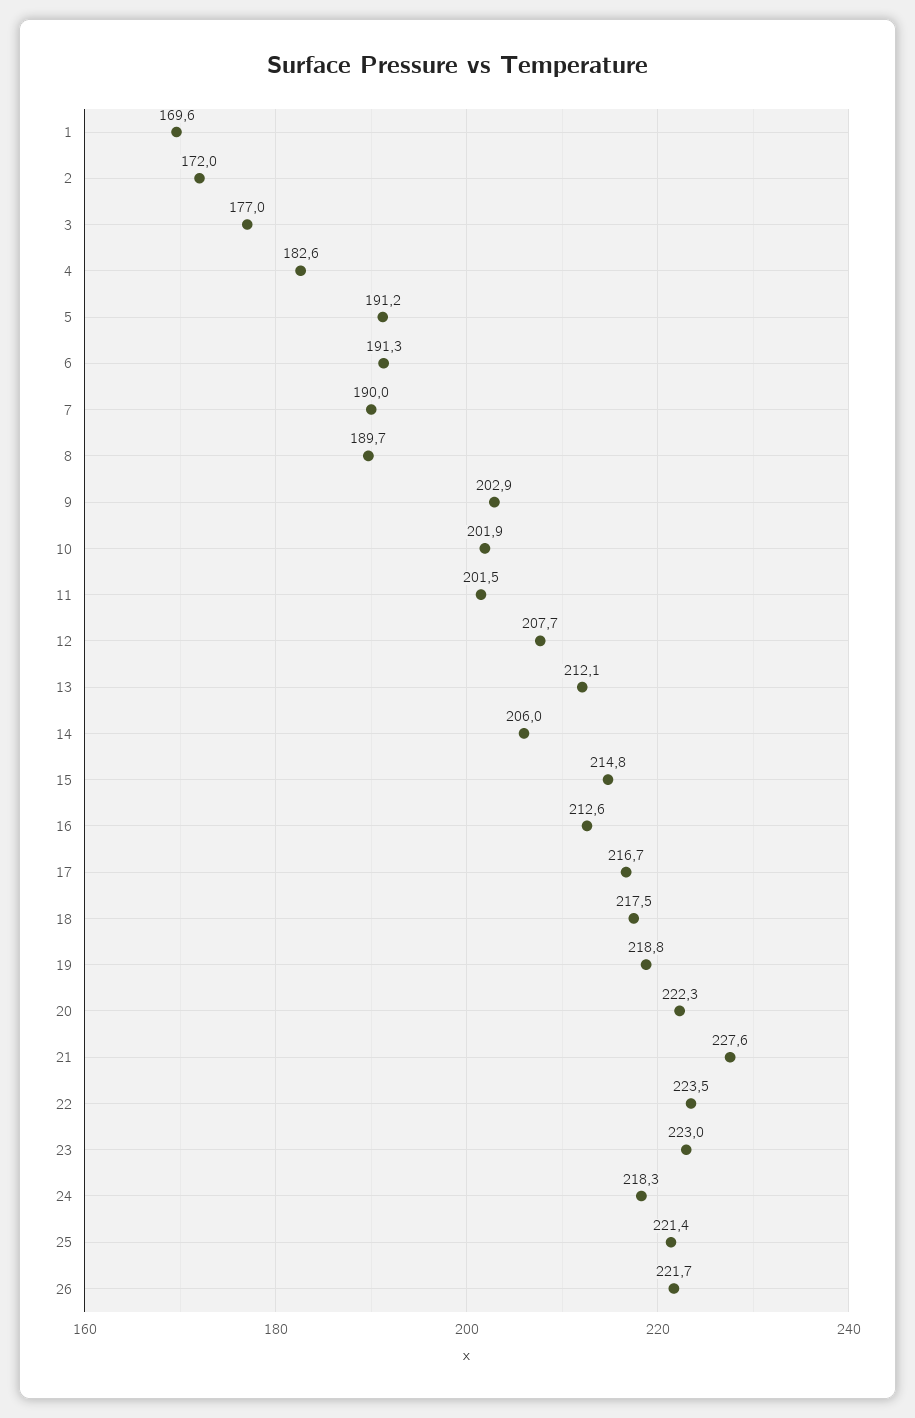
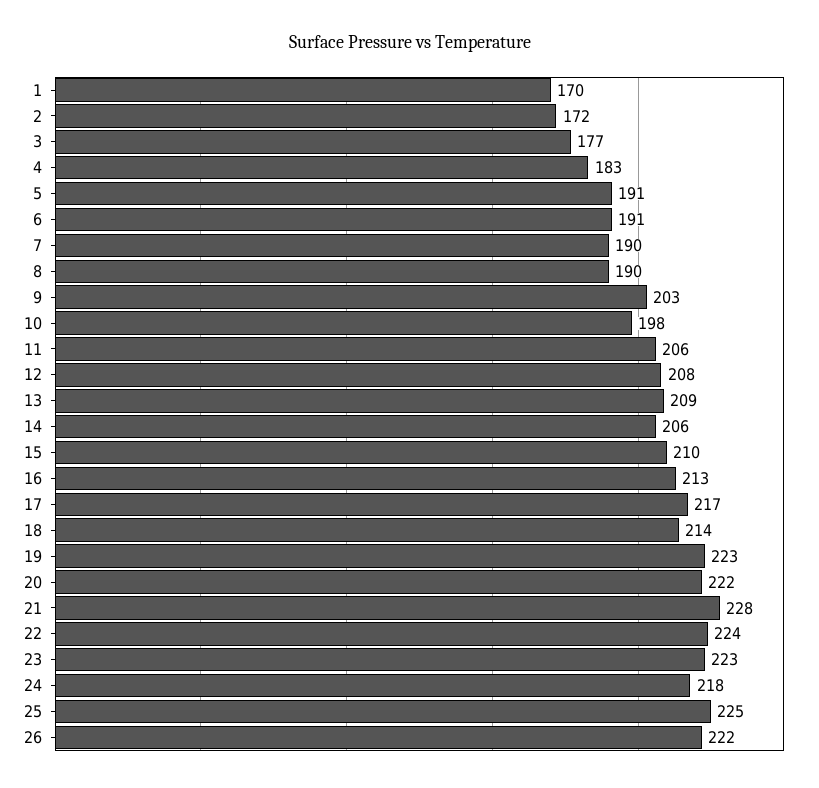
10: 201.9 -> 198
11: 201.5 -> 206
13: 212.1 -> 209
15: 214.8 -> 210
18: 217.5 -> 214
19: 218.8 -> 223
25: 221.4 -> 225

